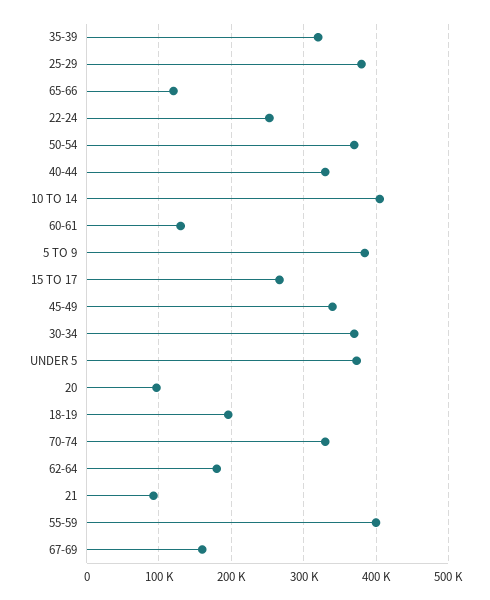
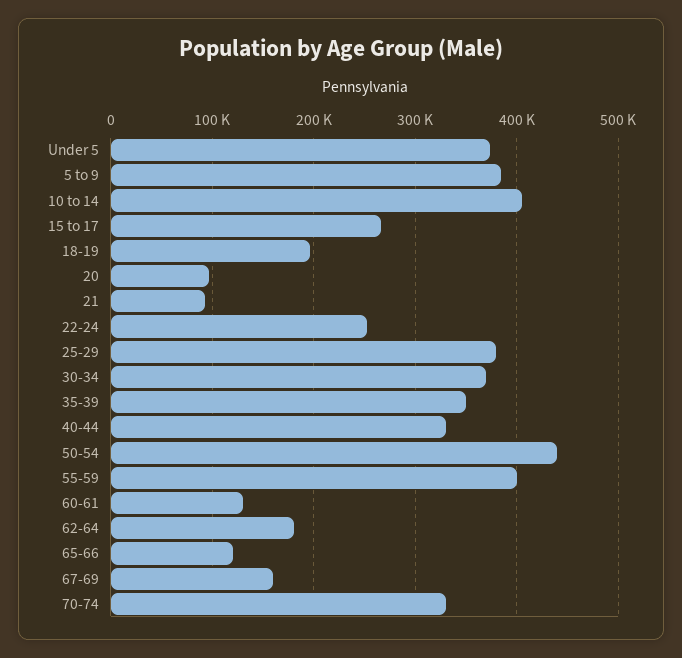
35-39: 320000 -> 350000
50-54: 370000 -> 440000
45-49: 340000 -> none

